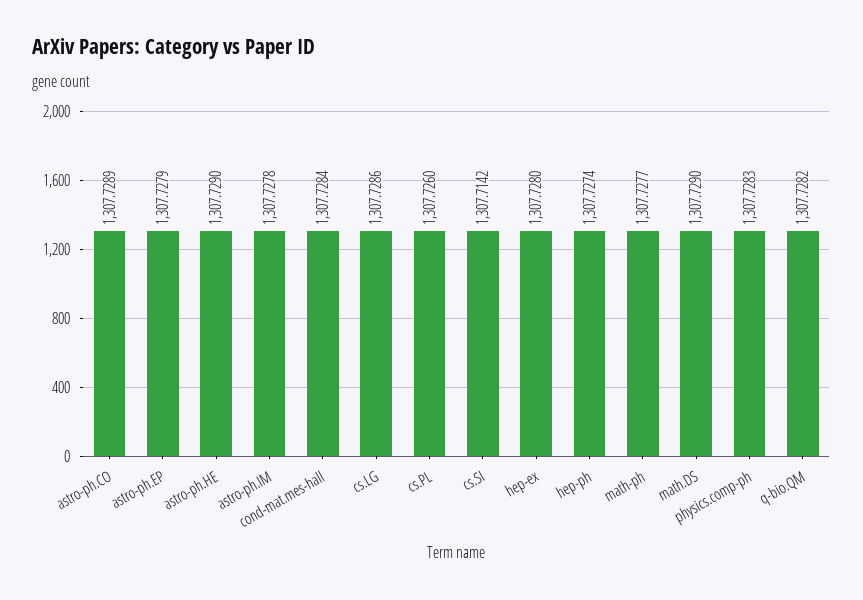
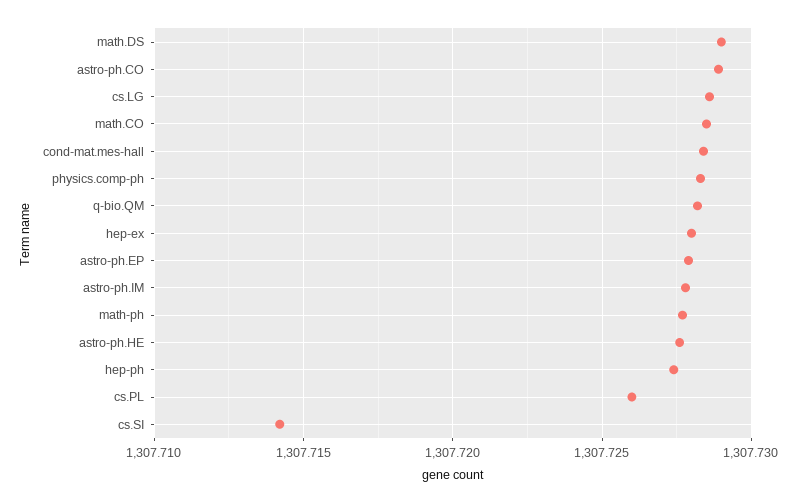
astro-ph.HE: 1307.729 -> 1307.7275
math.CO: none -> 1307.7285

